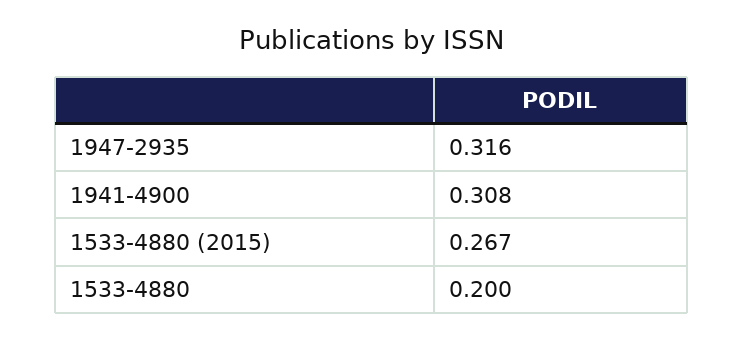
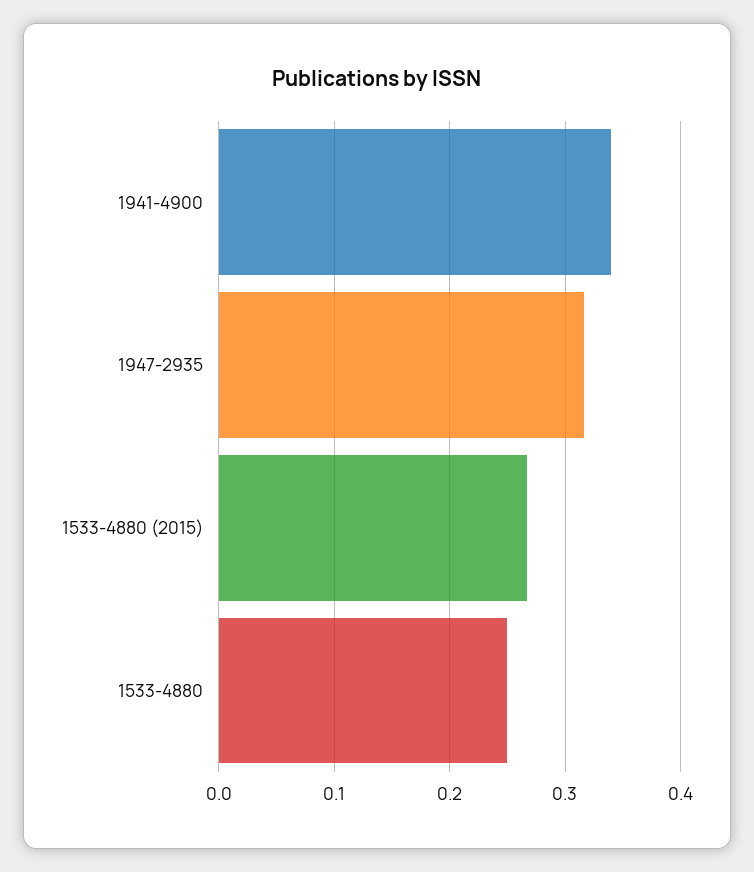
1941-4900: 0.308 -> 0.34
1533-4880: 0.2 -> 0.25

